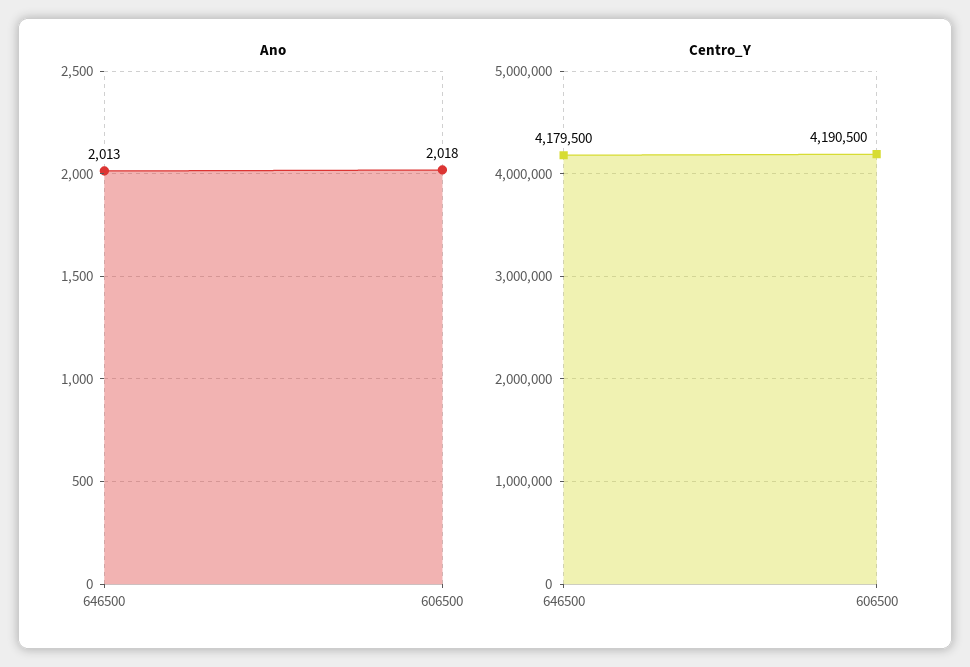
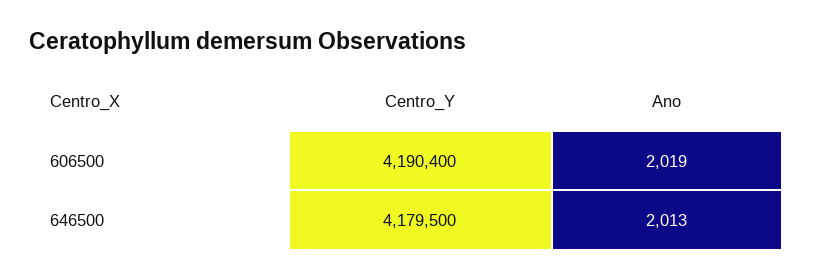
Ano, 606500: 2018 -> 2019
Centro_Y, 606500: 4190500 -> 4190400

